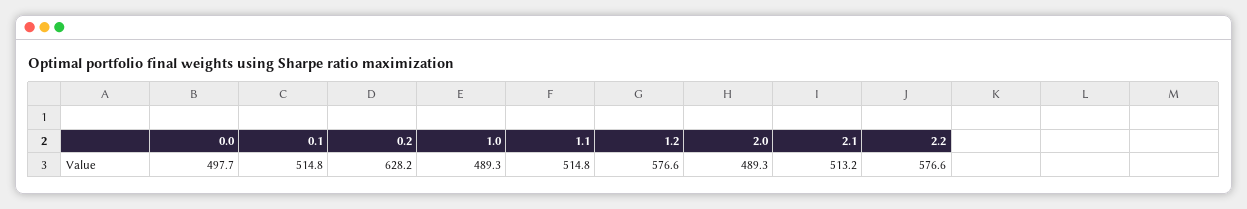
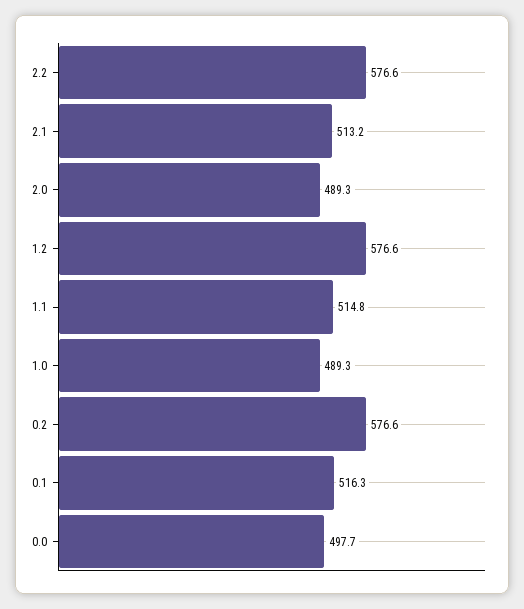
0.1: 514.8 -> 516.3
0.2: 628.2 -> 576.6

